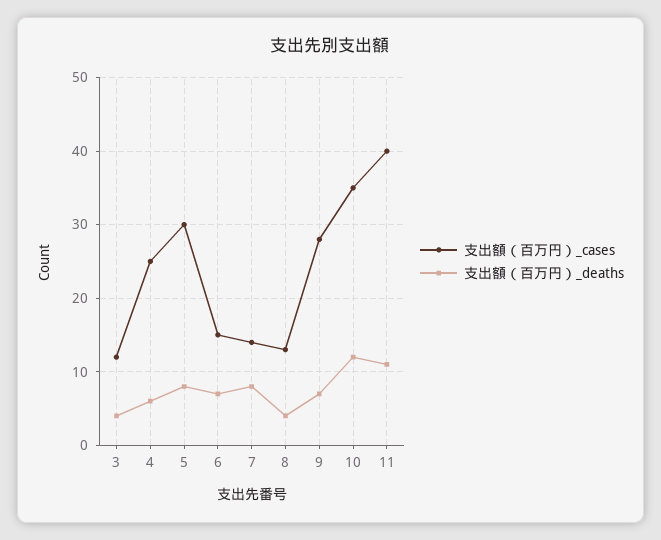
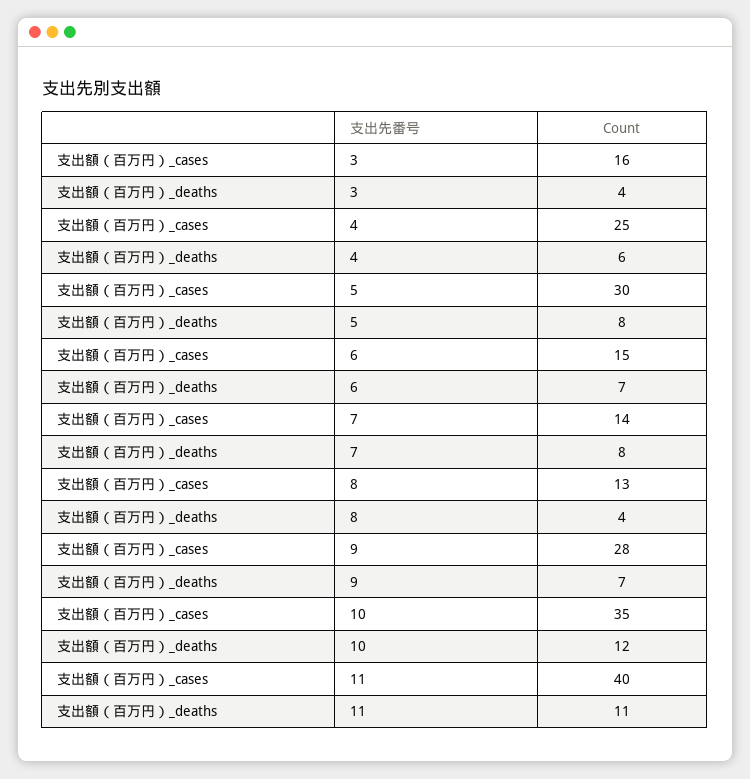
支出額（百万円）_cases, 3: 12 -> 16

